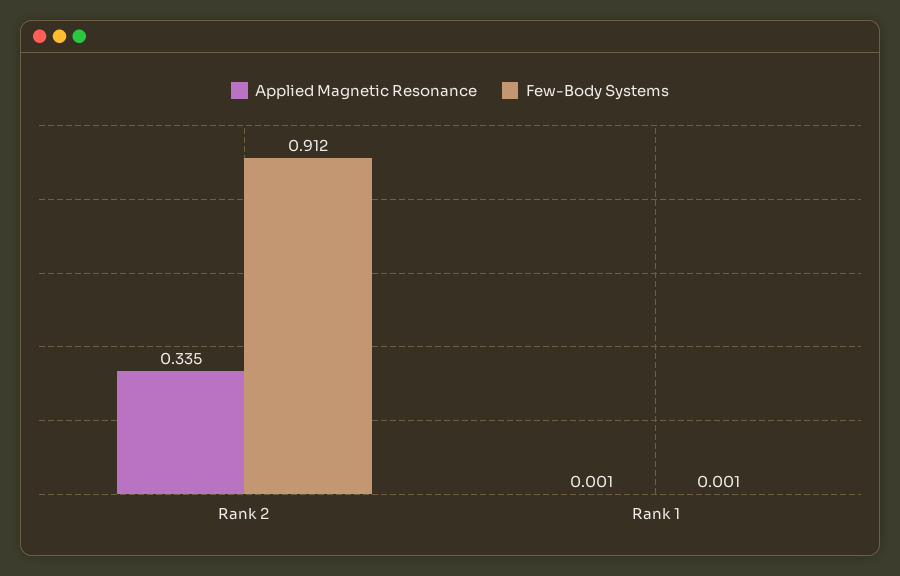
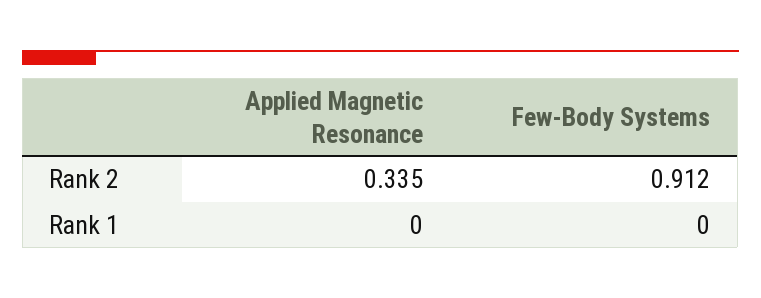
Applied Magnetic Resonance, Rank 1: 0.001 -> 0
Few-Body Systems, Rank 1: 0.001 -> 0

